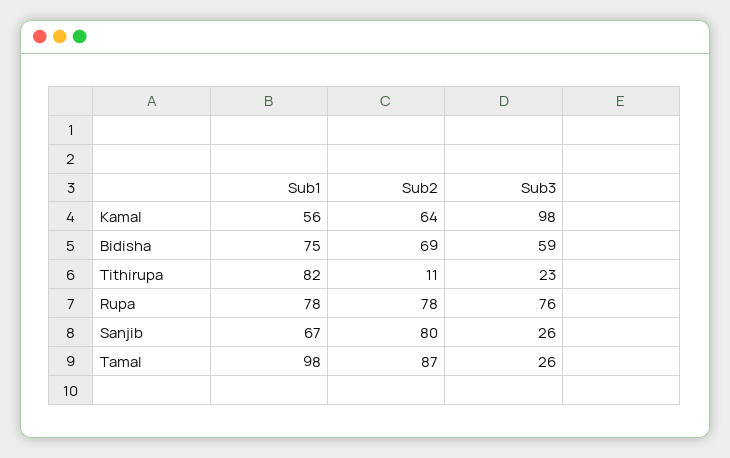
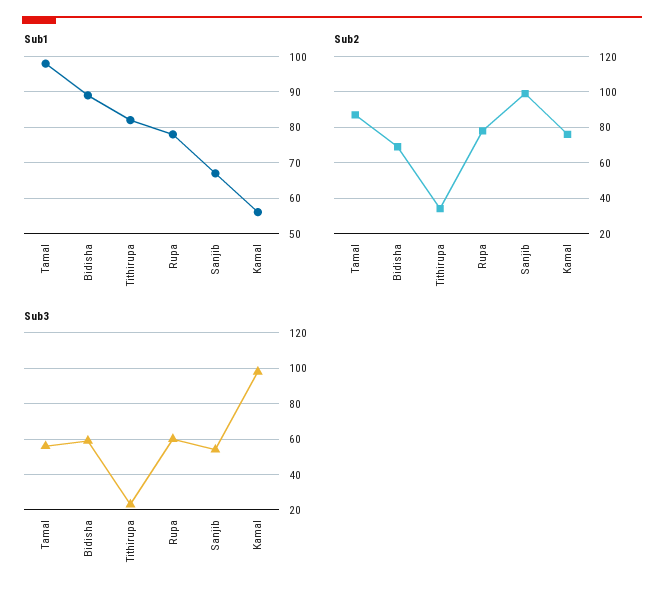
Sub2, Kamal: 64 -> 75
Sub1, Bidisha: 75 -> 90
Sub2, Tithirupa: 11 -> 35
Sub3, Rupa: 76 -> 60
Sub2, Sanjib: 80 -> 100
Sub3, Sanjib: 26 -> 55
Sub3, Tamal: 26 -> 55

